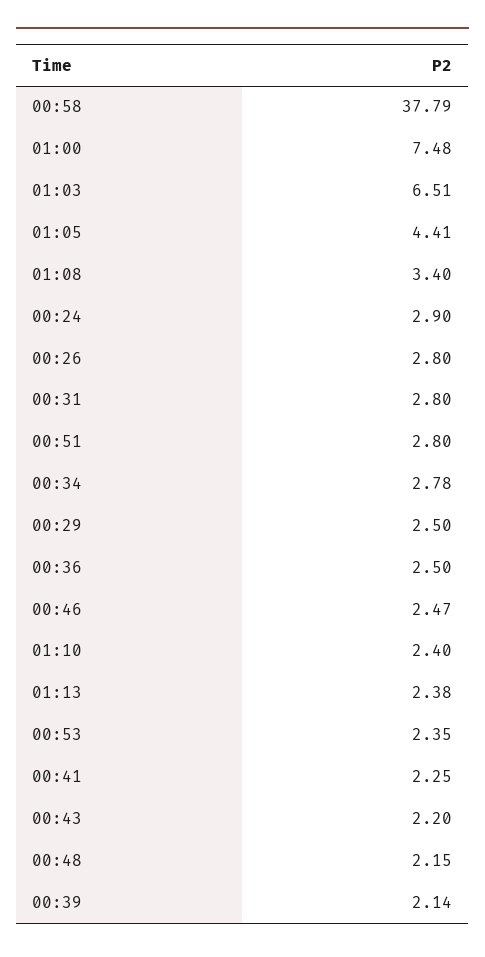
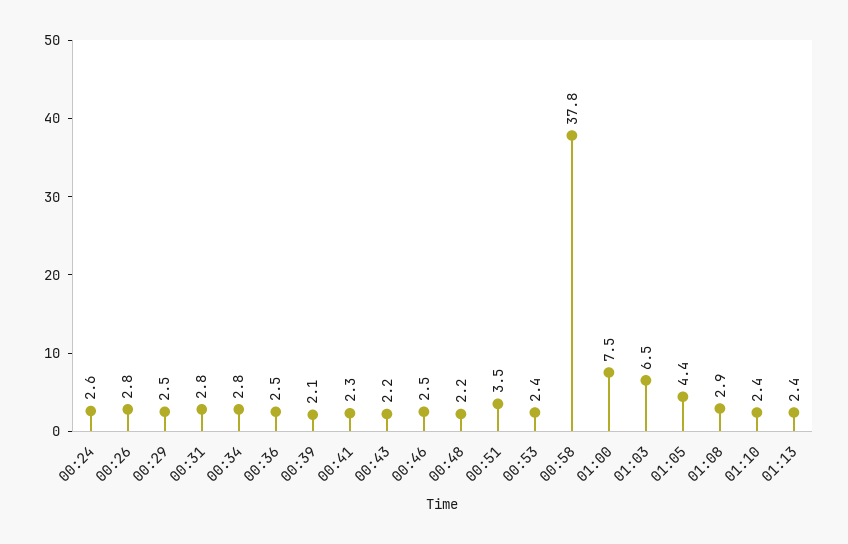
01:08: 3.4 -> 2.9
00:24: 2.9 -> 2.6
00:51: 2.8 -> 3.5

